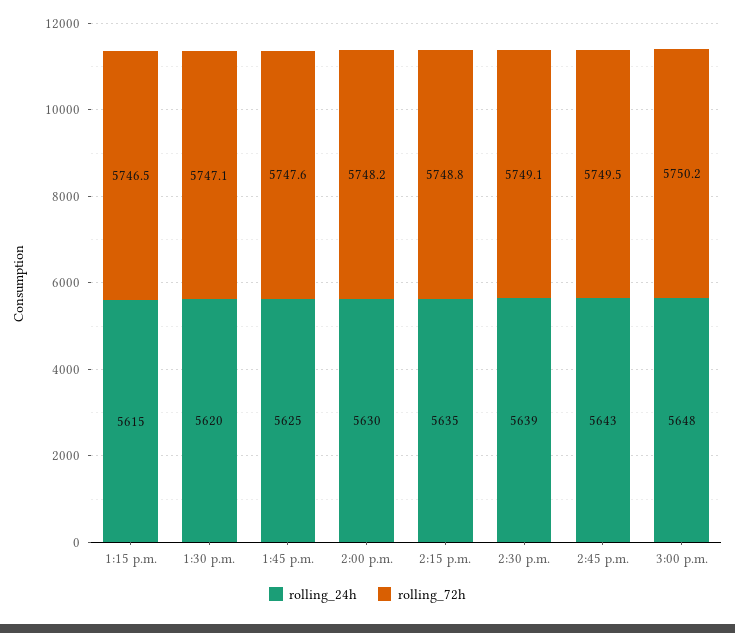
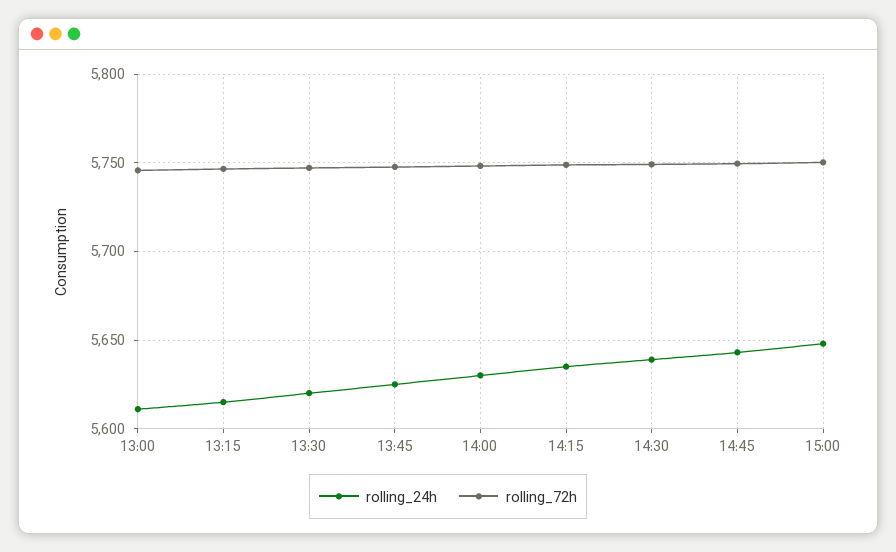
rolling_24h, 13:00: none -> 5610
rolling_72h, 13:00: none -> 5745

